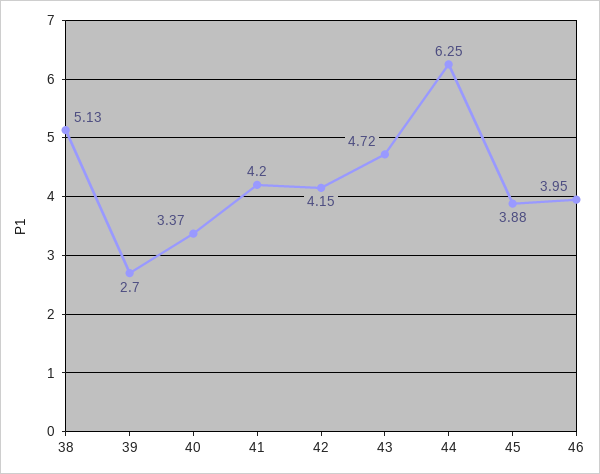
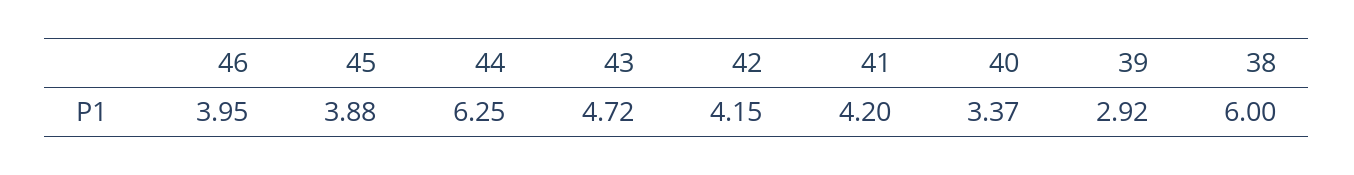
38: 5.13 -> 6
39: 2.7 -> 2.92

